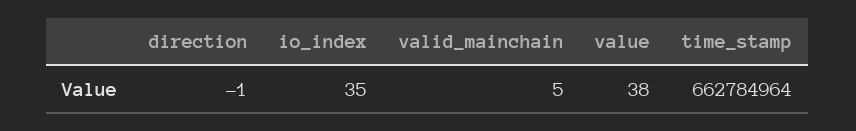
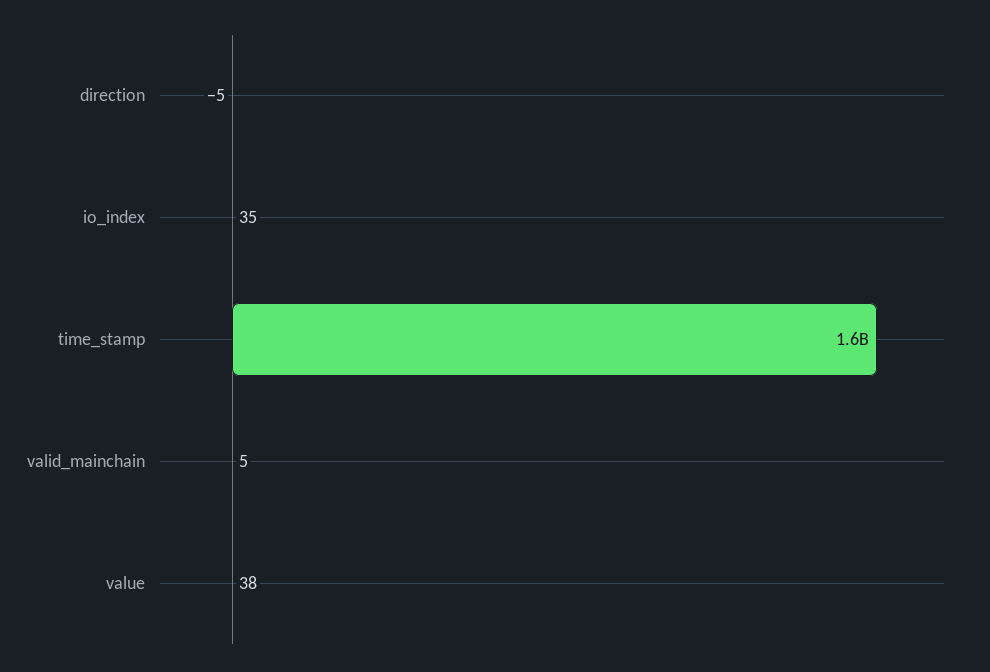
direction: -1 -> -5
time_stamp: 662784964 -> 1600000000

